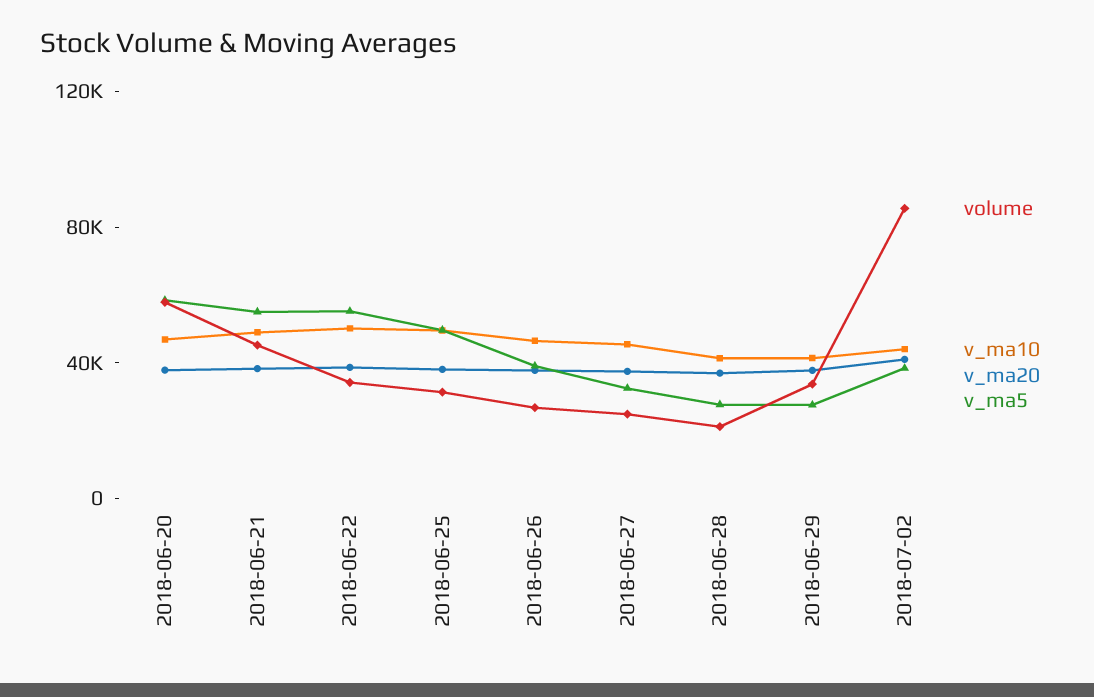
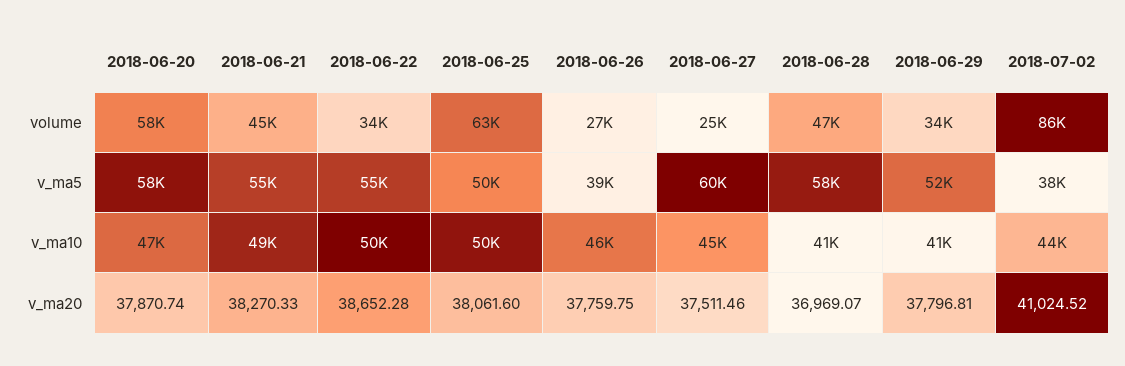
volume, 2018-06-25: 30000 -> 63000
v_ma5, 2018-06-27: 30000 -> 60000
volume, 2018-06-28: 20000 -> 47000
v_ma5, 2018-06-28: 30000 -> 58000
v_ma5, 2018-06-29: 30000 -> 52000

